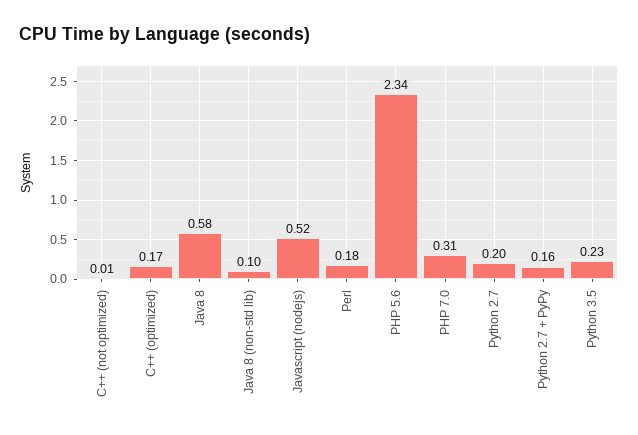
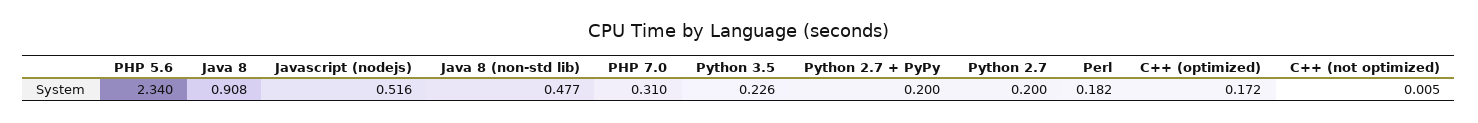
Java 8: 0.58 -> 0.908
Java 8 (non-std lib): 0.1 -> 0.477
Python 2.7 + PyPy: 0.16 -> 0.2

